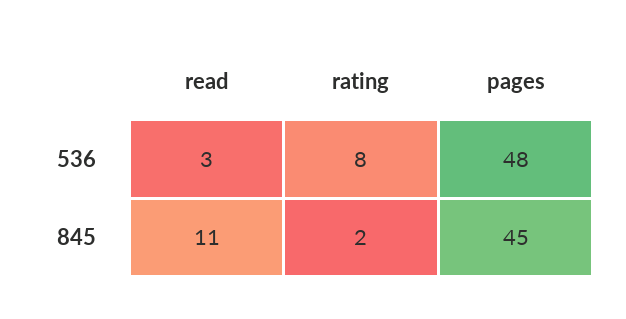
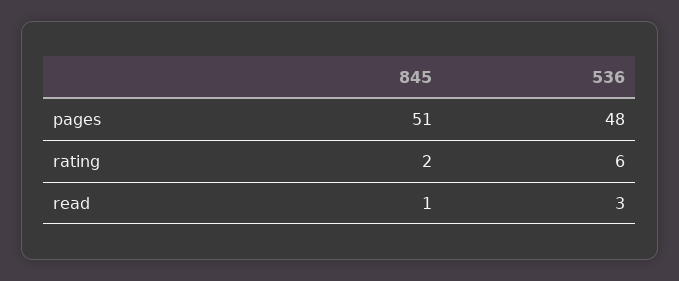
rating, 536: 8 -> 6
read, 845: 11 -> 1
pages, 845: 45 -> 51

